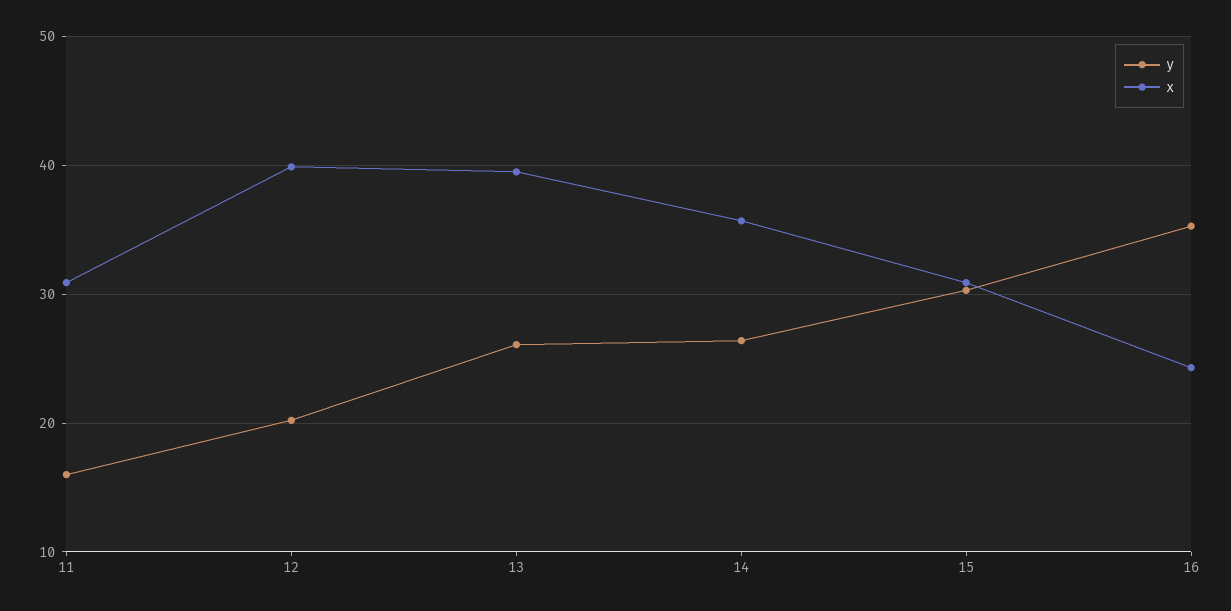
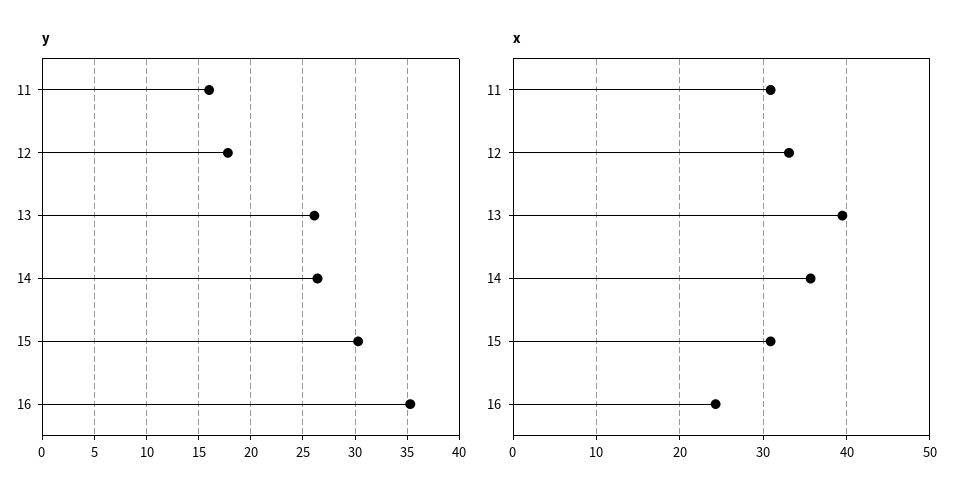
y, 12: 20 -> 18
x, 12: 40 -> 33

